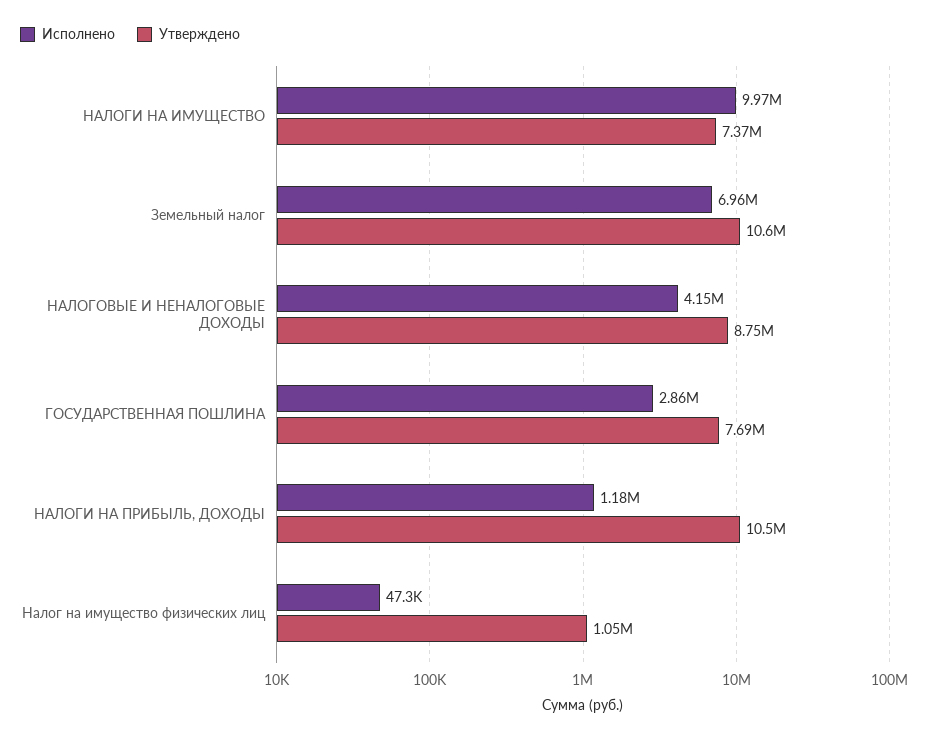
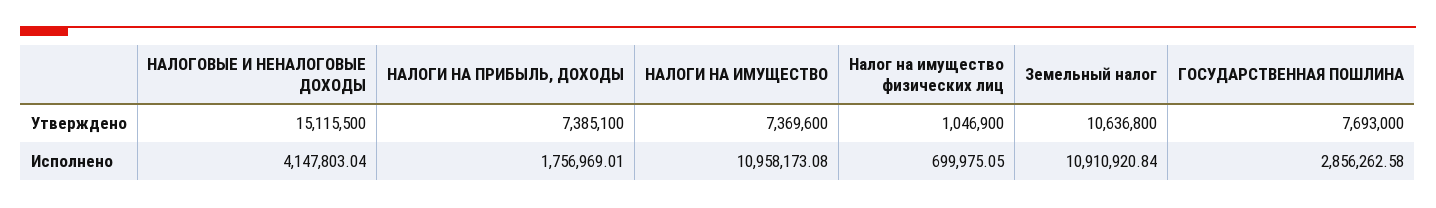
Исполнено, НАЛОГИ НА ИМУЩЕСТВО: 9970000 -> 10958173.08
Исполнено, Земельный налог: 6960000 -> 10910920.84
Утверждено, НАЛОГОВЫЕ И НЕНАЛОГОВЫЕ ДОХОДЫ: 8750000 -> 15115500
Исполнено, НАЛОГИ НА ПРИБЫЛЬ, ДОХОДЫ: 1180000 -> 1756969.01
Утверждено, НАЛОГИ НА ПРИБЫЛЬ, ДОХОДЫ: 10500000 -> 7385100
Исполнено, Налог на имущество физических лиц: 47300 -> 699975.05

